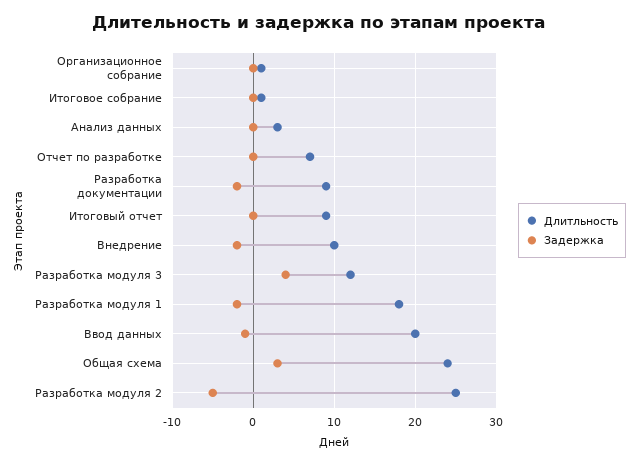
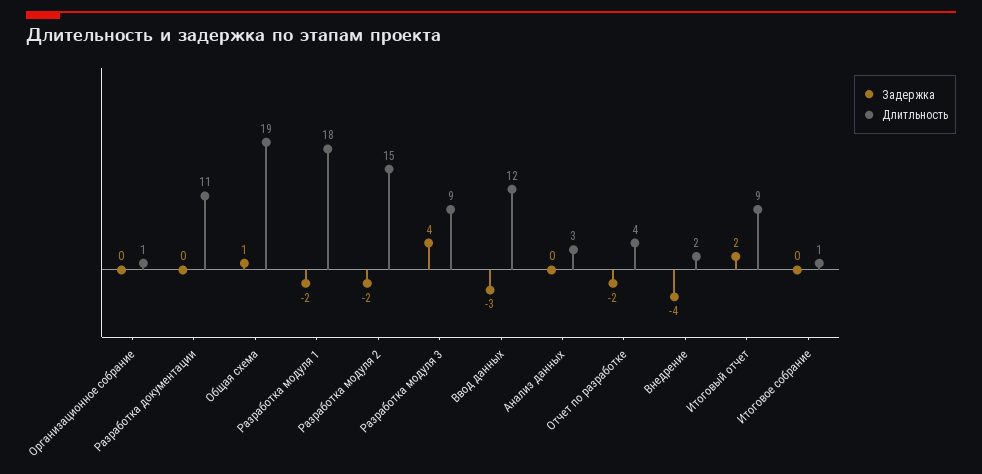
Длитльность, Отчет по разработке: 7 -> 4
Задержка, Отчет по разработке: 0 -> -2
Длитльность, Разработка документации: 9 -> 11
Задержка, Разработка документации: -2 -> 0
Задержка, Итоговый отчет: 0 -> 2
Длитльность, Внедрение: 10 -> 2
Задержка, Внедрение: -2 -> -4
Длитльность, Разработка модуля 3: 12 -> 9
Длитльность, Ввод данных: 20 -> 12
Задержка, Ввод данных: -1 -> -3
Длитльность, Общая схема: 24 -> 19
Задержка, Общая схема: 3 -> 1
Длитльность, Разработка модуля 2: 25 -> 15
Задержка, Разработка модуля 2: -5 -> -2

